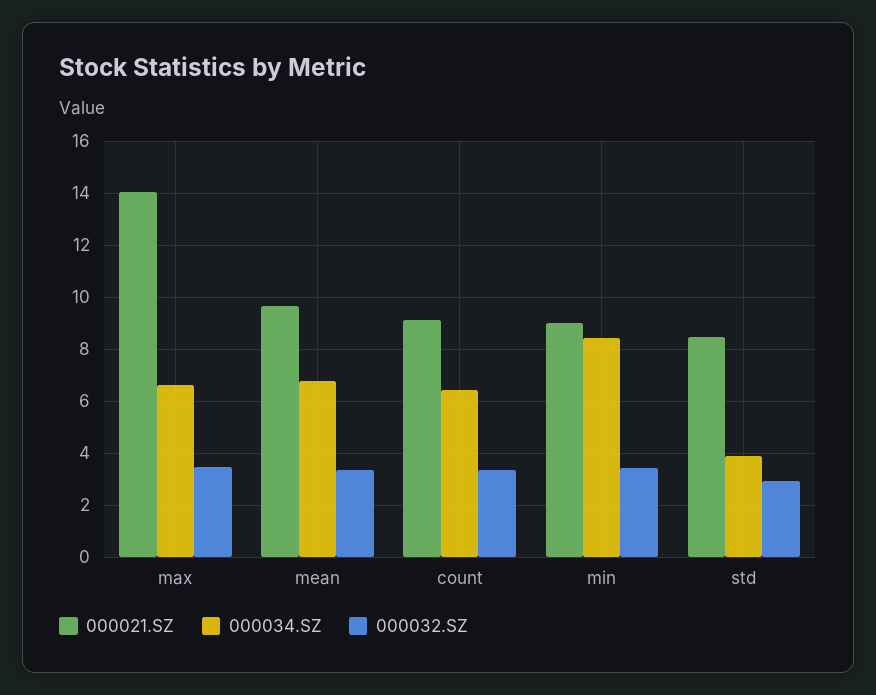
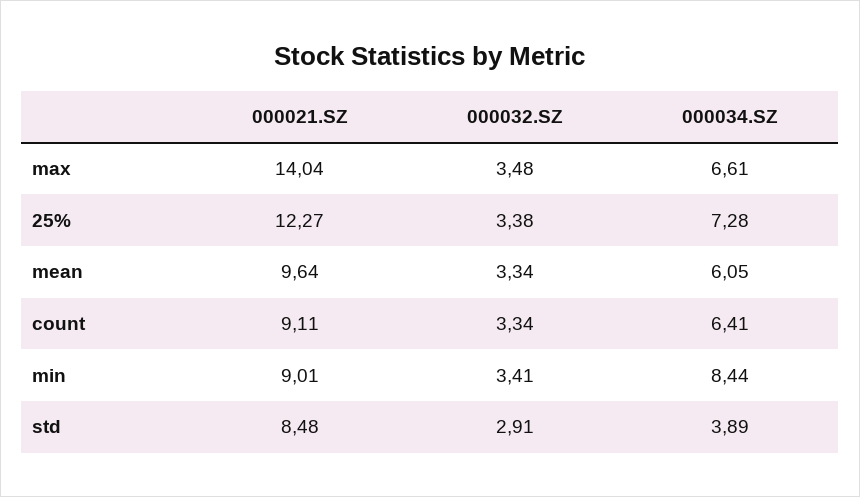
000034.SZ, mean: 6.75 -> 6.05
000021.SZ, 25%: none -> 12.27
000032.SZ, 25%: none -> 3.38
000034.SZ, 25%: none -> 7.28

